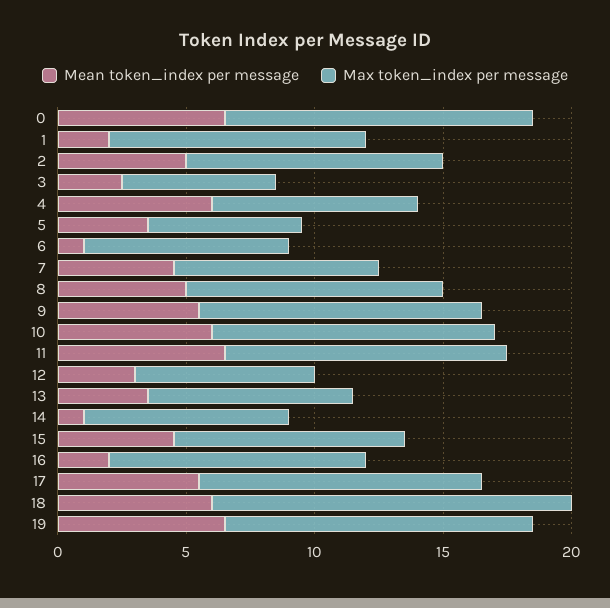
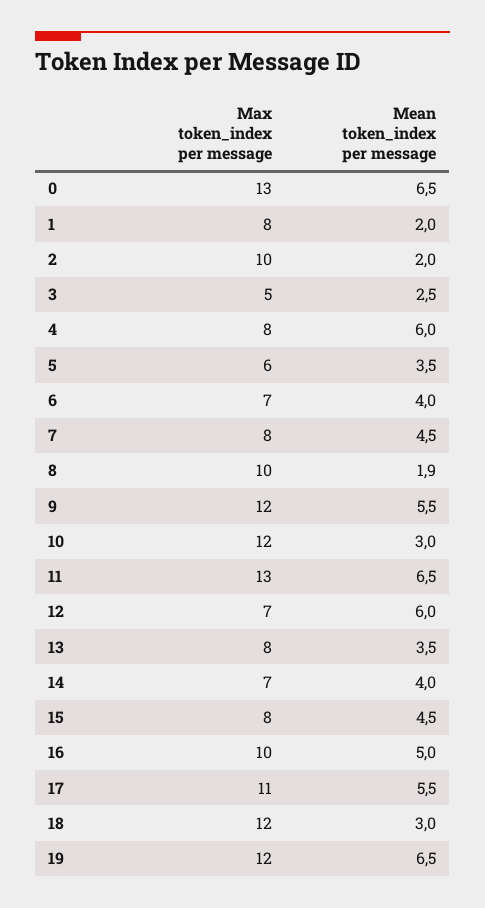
Max token_index per message, 0: 12 -> 13
Max token_index per message, 1: 10 -> 8
Mean token_index per message, 2: 5 -> 2
Max token_index per message, 3: 6 -> 5
Mean token_index per message, 6: 1 -> 4
Max token_index per message, 6: 8 -> 7
Mean token_index per message, 8: 5 -> 1.9
Max token_index per message, 9: 11 -> 12
Mean token_index per message, 10: 6 -> 3
Max token_index per message, 10: 11 -> 12
Max token_index per message, 11: 11 -> 13
Mean token_index per message, 12: 3 -> 6
Mean token_index per message, 14: 1 -> 4
Max token_index per message, 14: 8 -> 7
Max token_index per message, 15: 9 -> 8
Mean token_index per message, 16: 2 -> 5
Mean token_index per message, 18: 6 -> 3
Max token_index per message, 18: 14 -> 12

